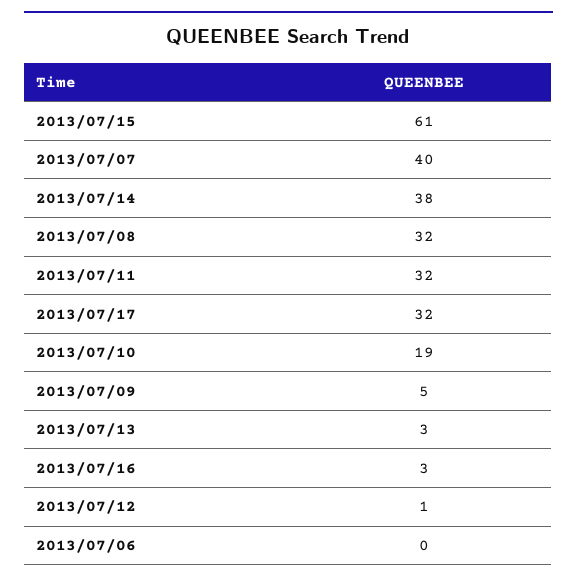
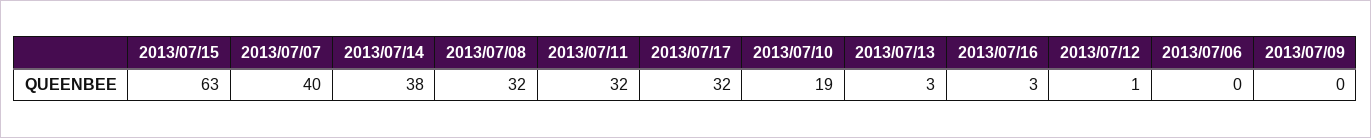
2013/07/15: 61 -> 63
2013/07/09: 5 -> 0

